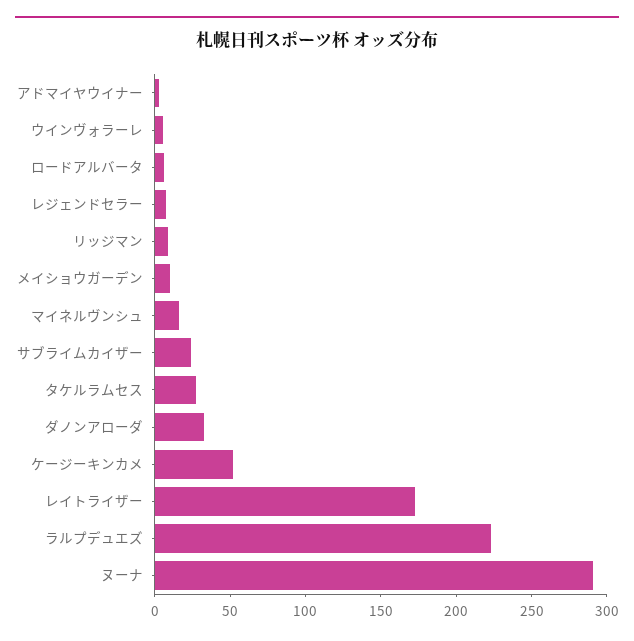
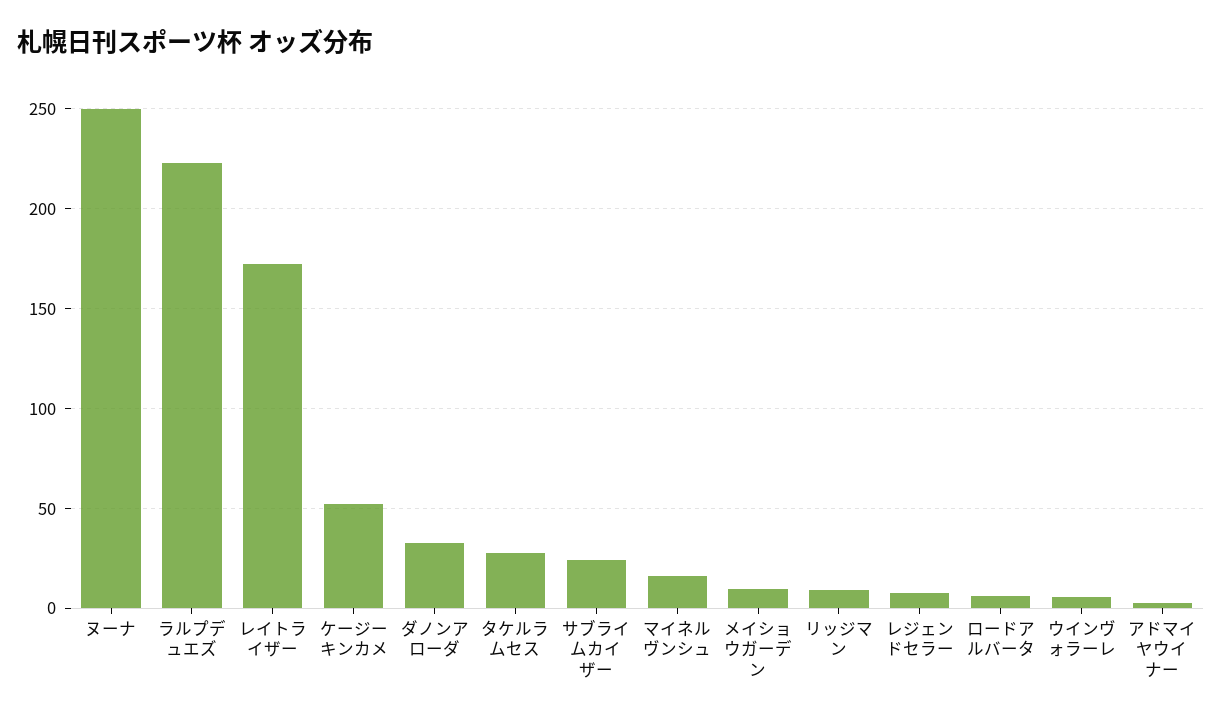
ヌーナ: 290 -> 250

